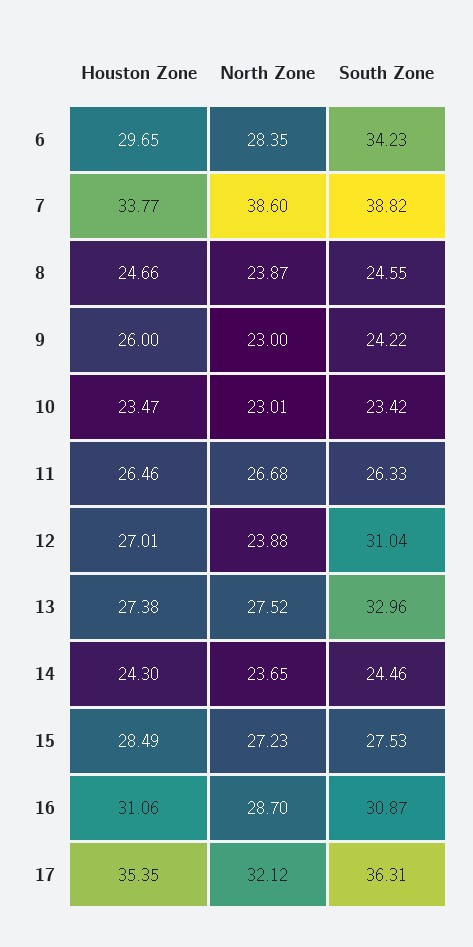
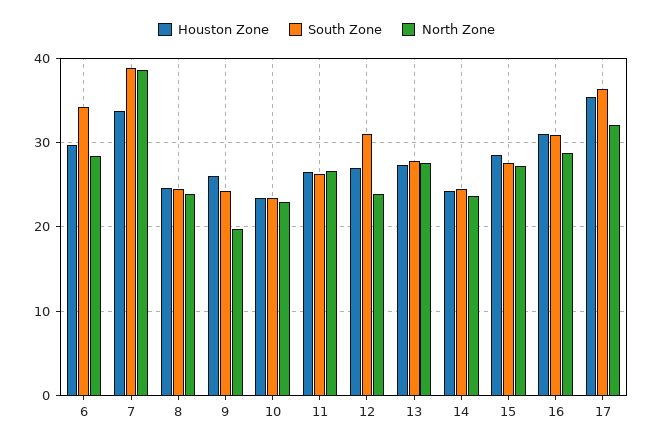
North Zone, 9: 23 -> 20
South Zone, 13: 32.96 -> 28

